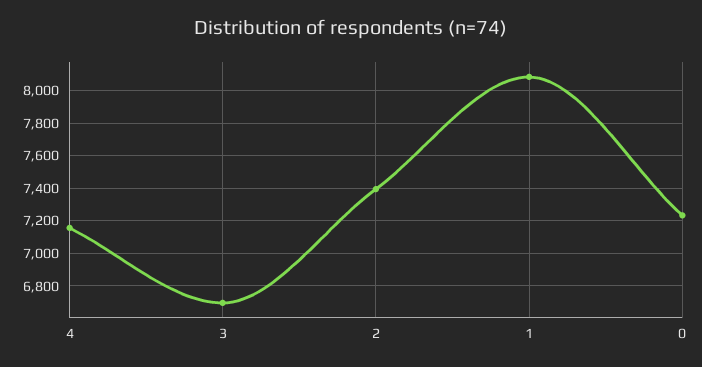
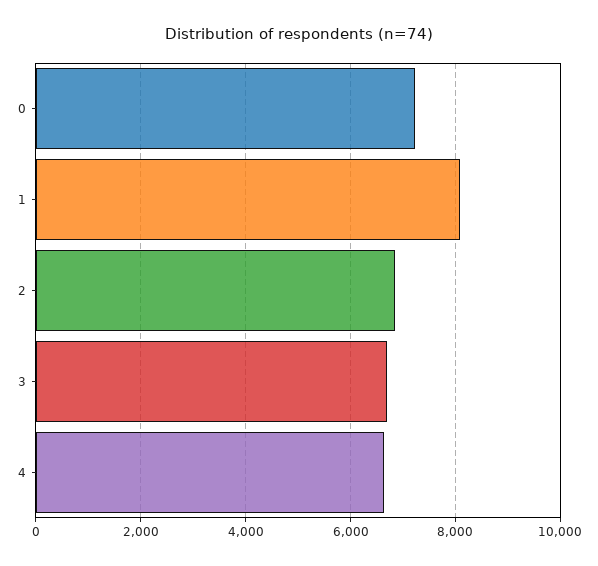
4: 7150 -> 6600
2: 7400 -> 6800

